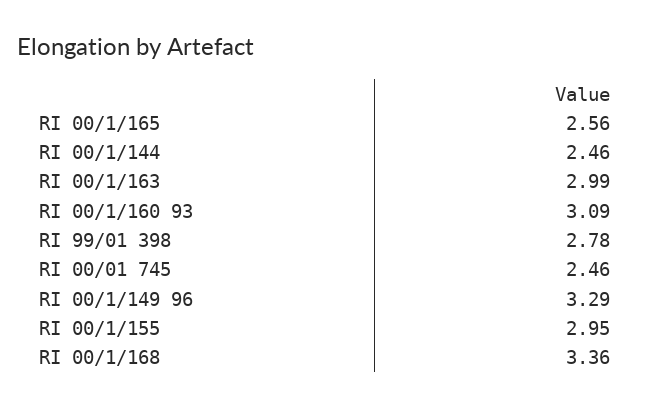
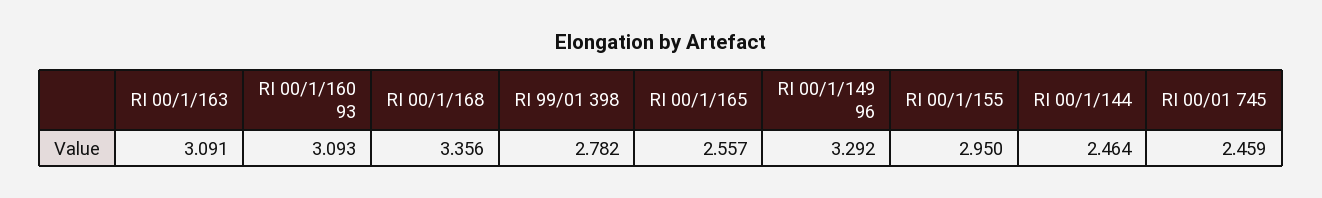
RI 00/1/163: 2.99 -> 3.091

